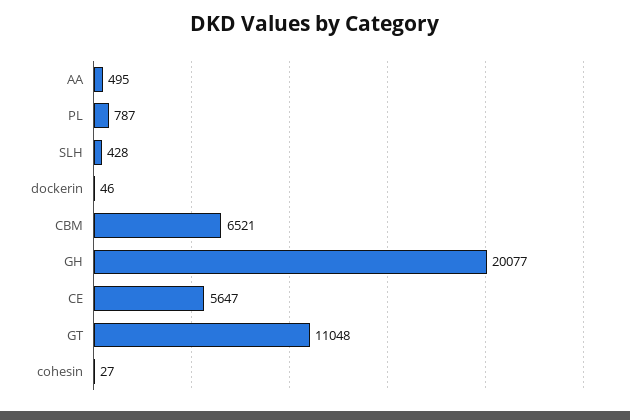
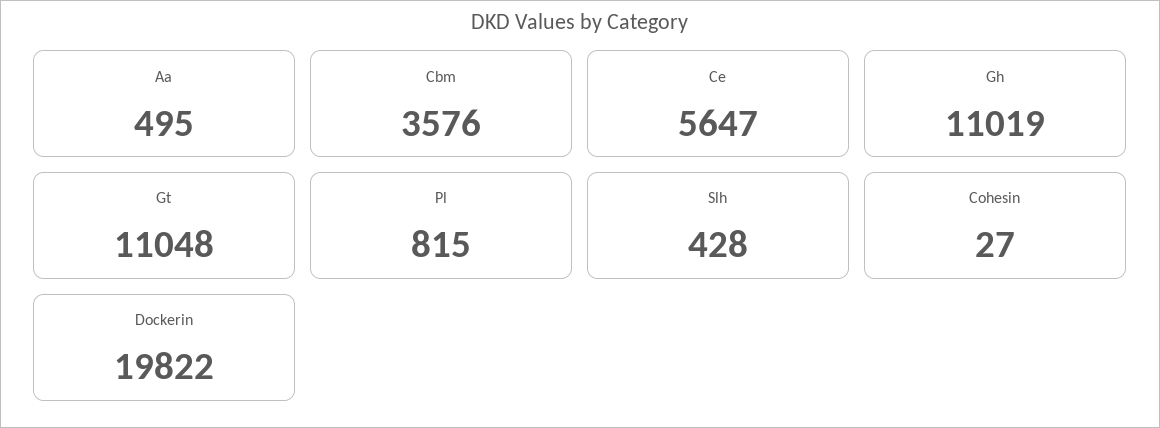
PL: 787 -> 815
dockerin: 46 -> 19822
CBM: 6521 -> 3576
GH: 20077 -> 11019

